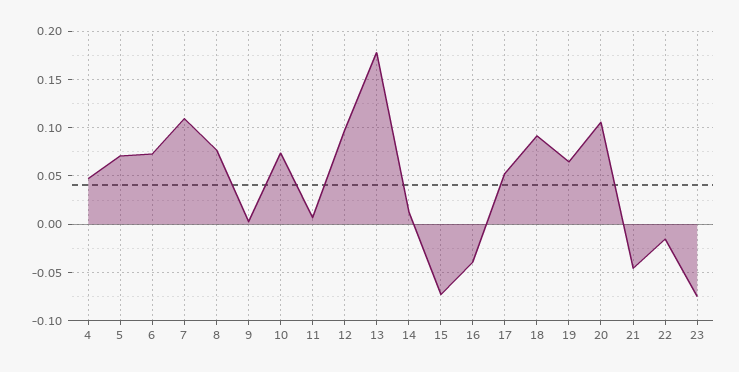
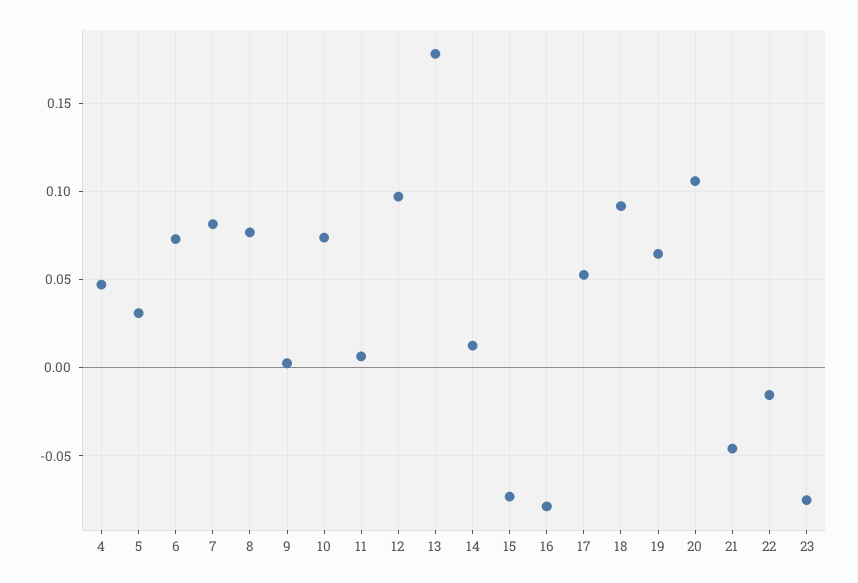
5: 0.07 -> 0.03
7: 0.11 -> 0.08
16: -0.04 -> -0.08

